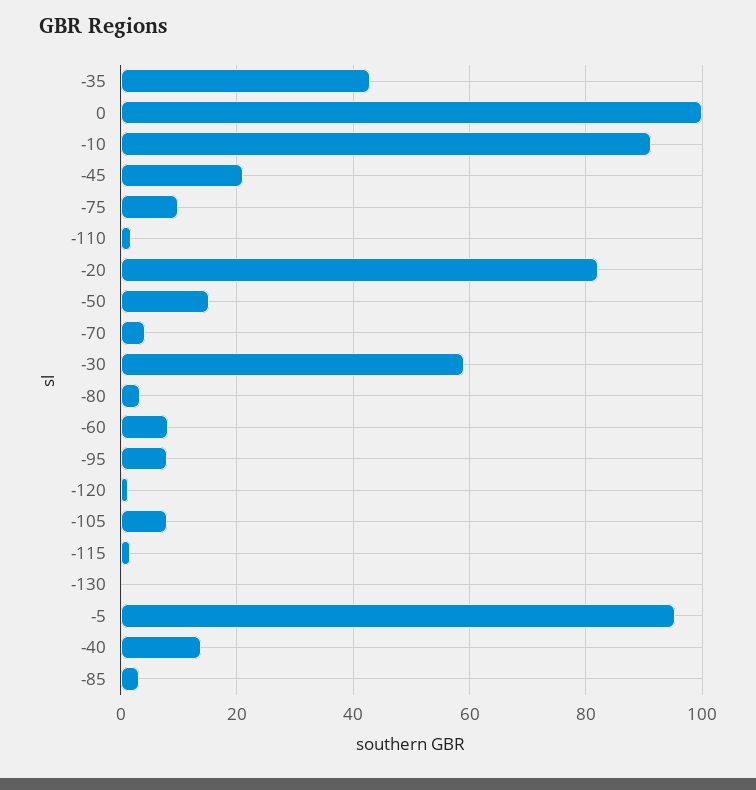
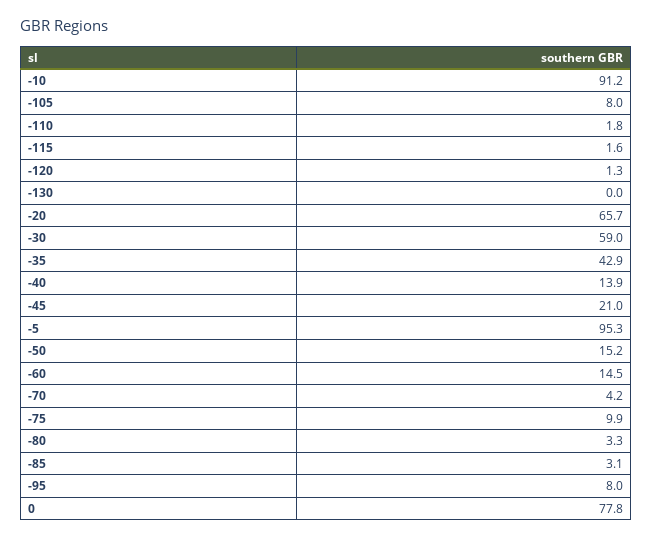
0: 100 -> 77.8
-20: 82 -> 65.7
-60: 8 -> 14.5

